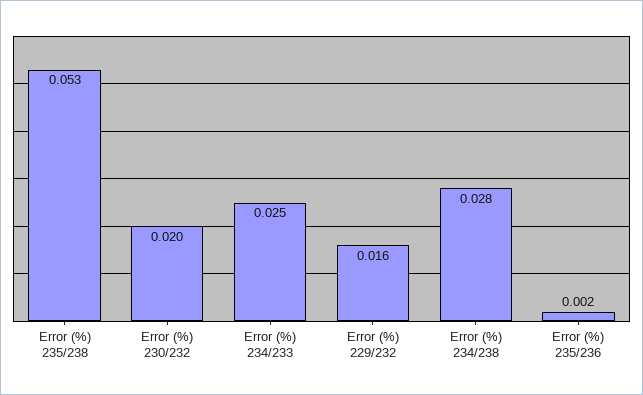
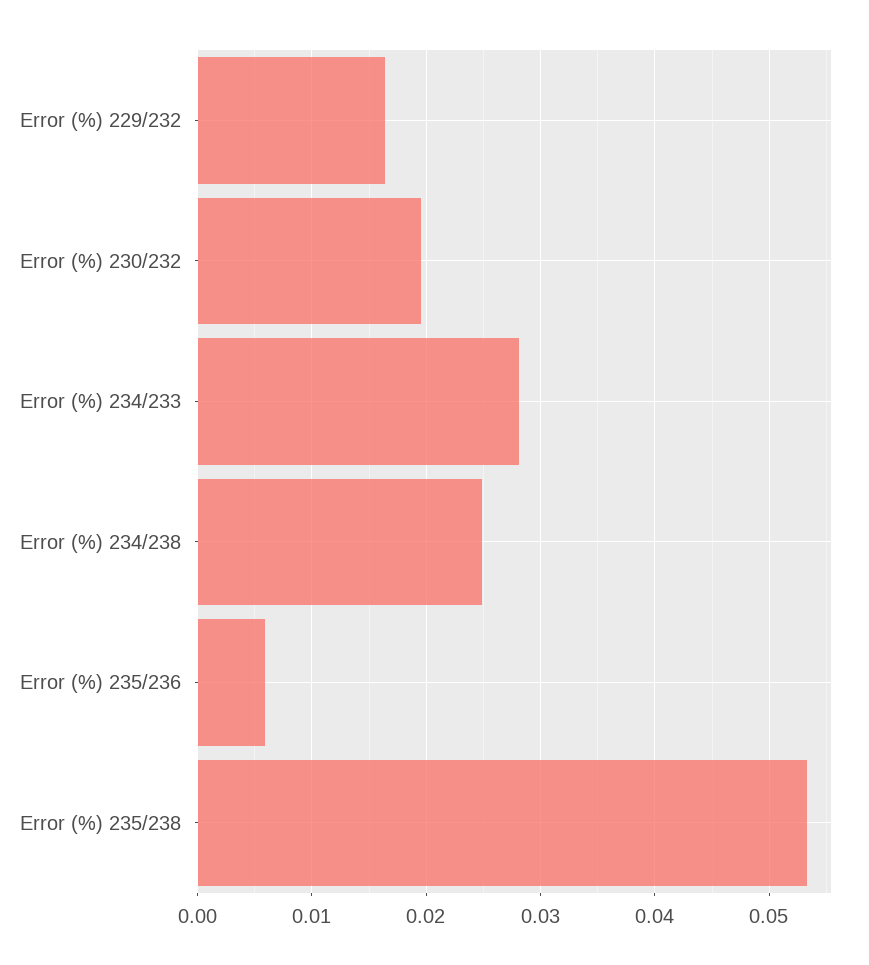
Error (%) 234/233: 0.025 -> 0.028
Error (%) 234/238: 0.028 -> 0.025
Error (%) 235/236: 0.002 -> 0.006

